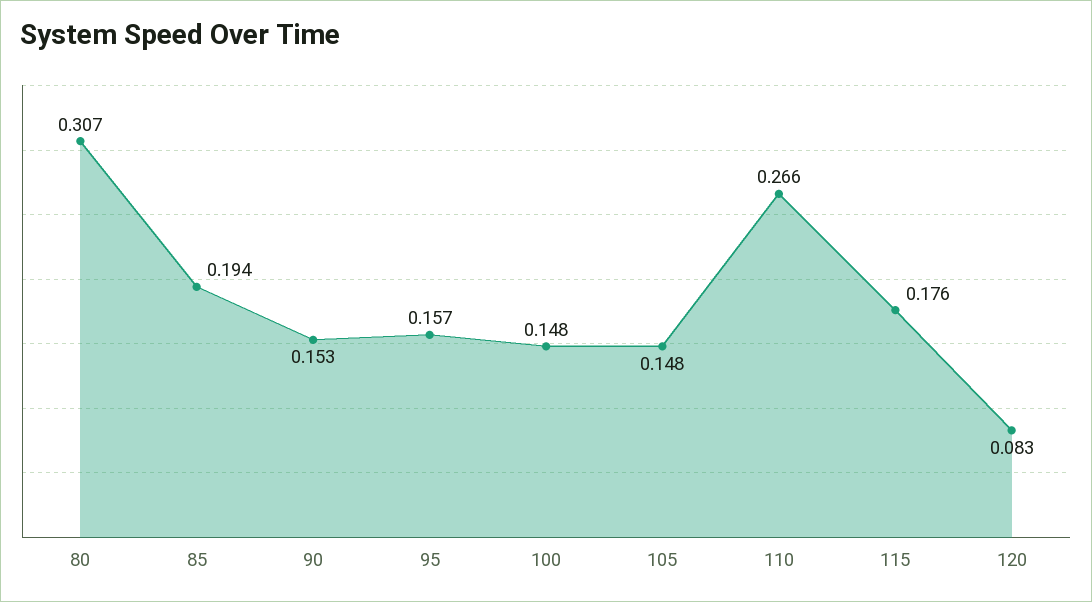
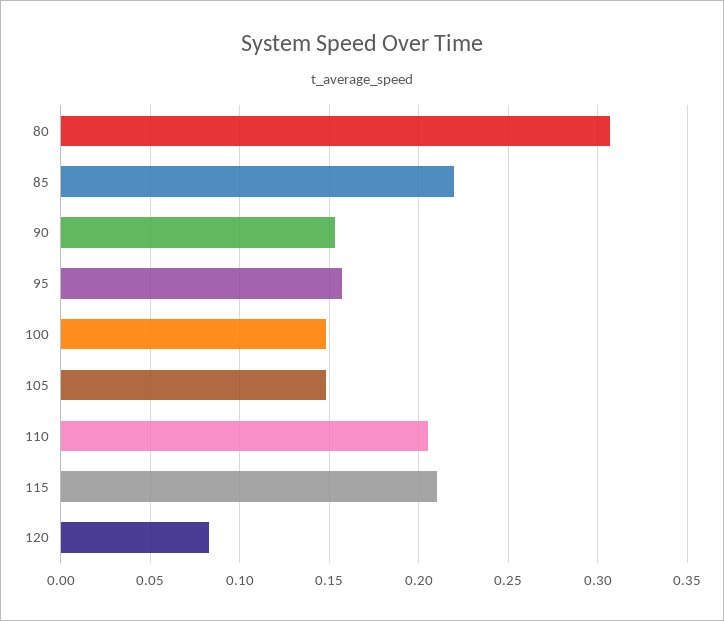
85: 0.194 -> 0.22
110: 0.266 -> 0.205
115: 0.176 -> 0.21

